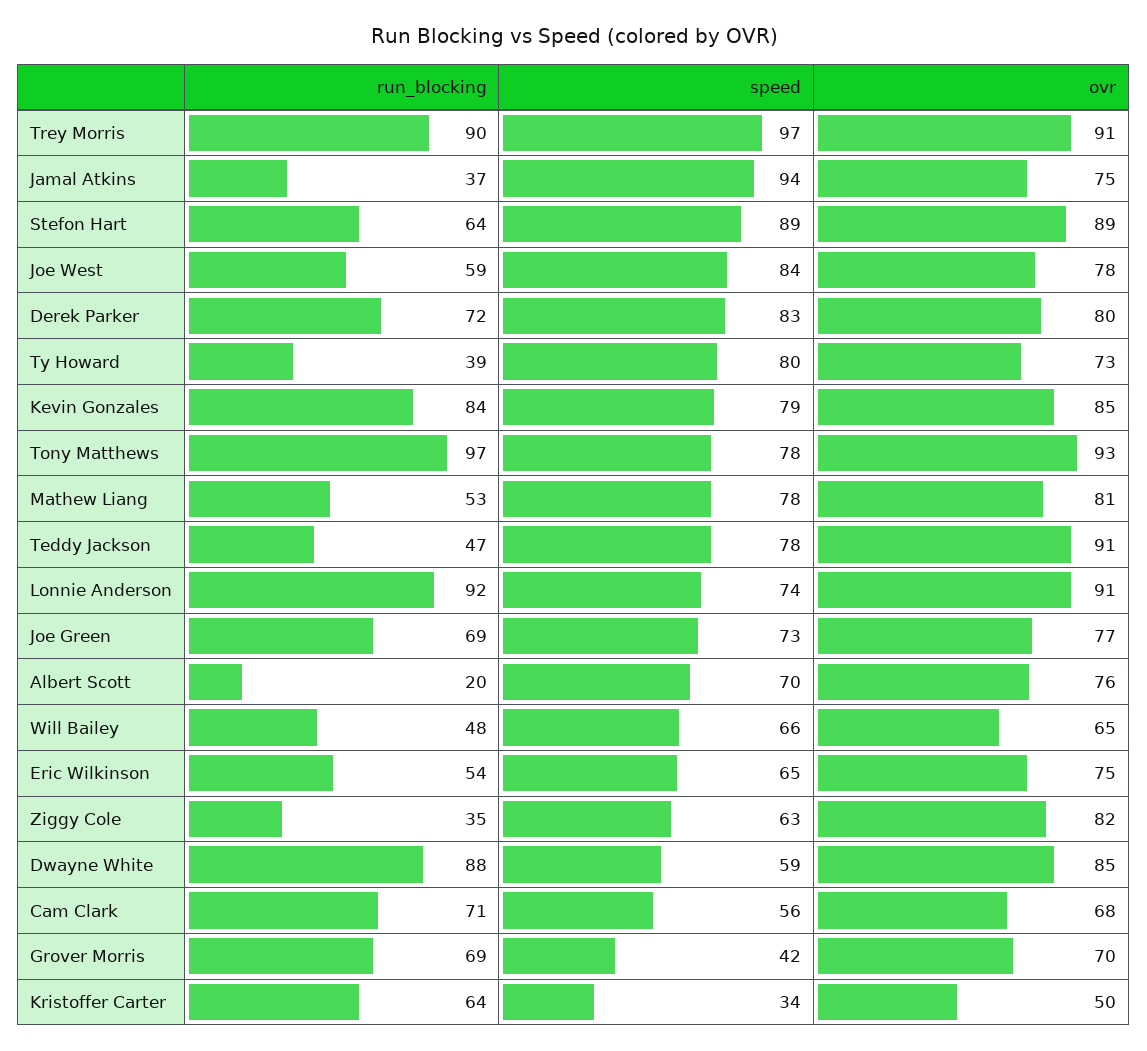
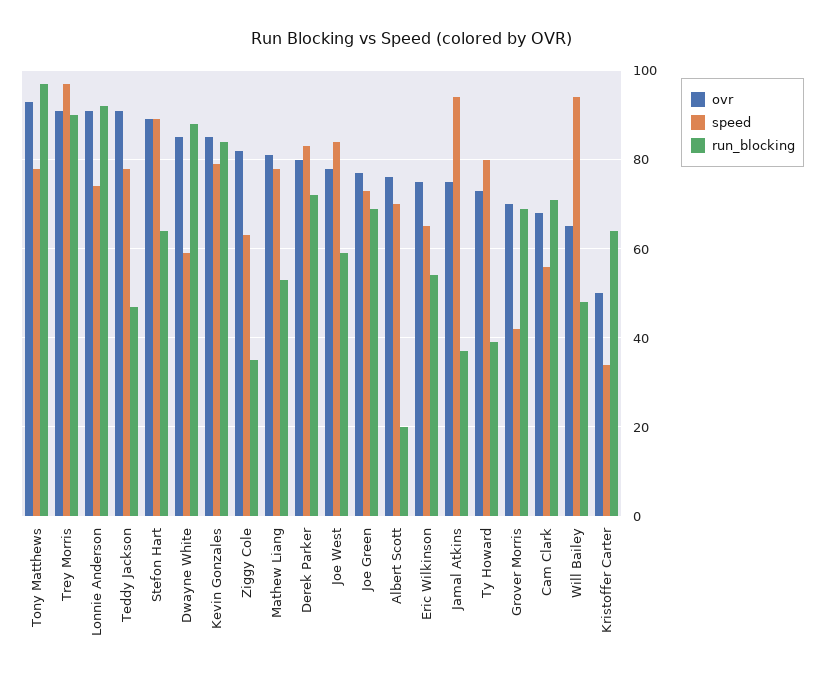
speed, Will Bailey: 66 -> 95

